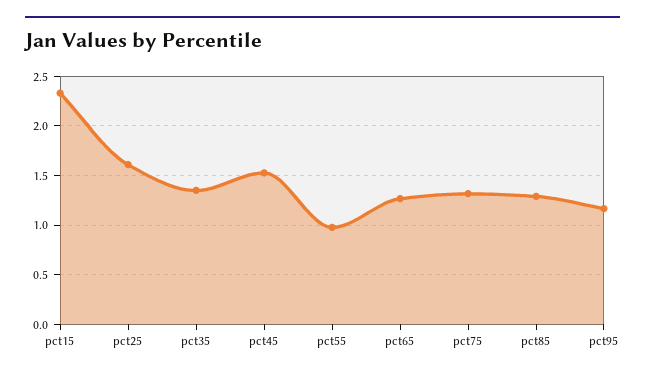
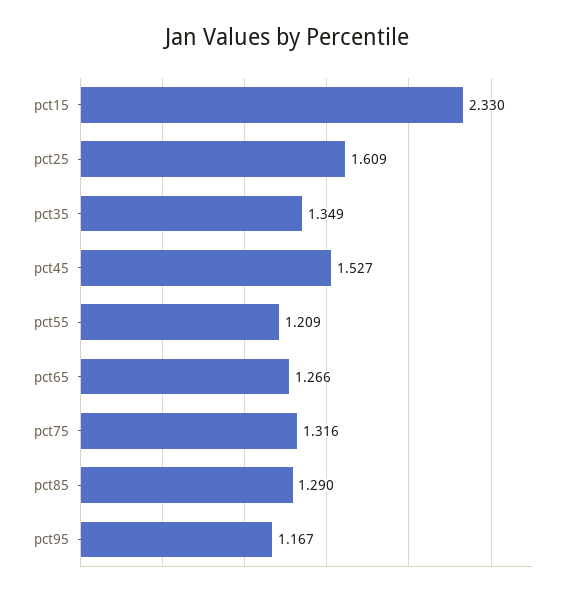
pct55: 1 -> 1.209

